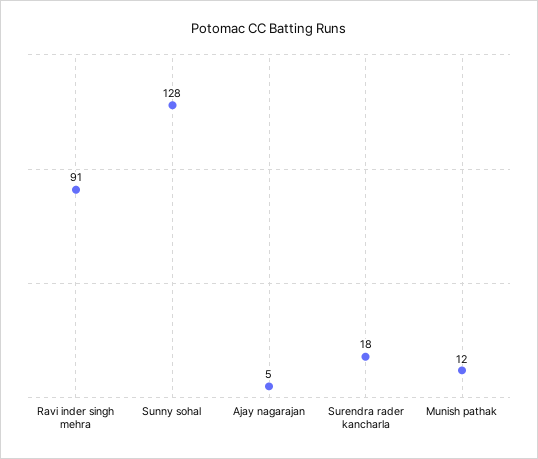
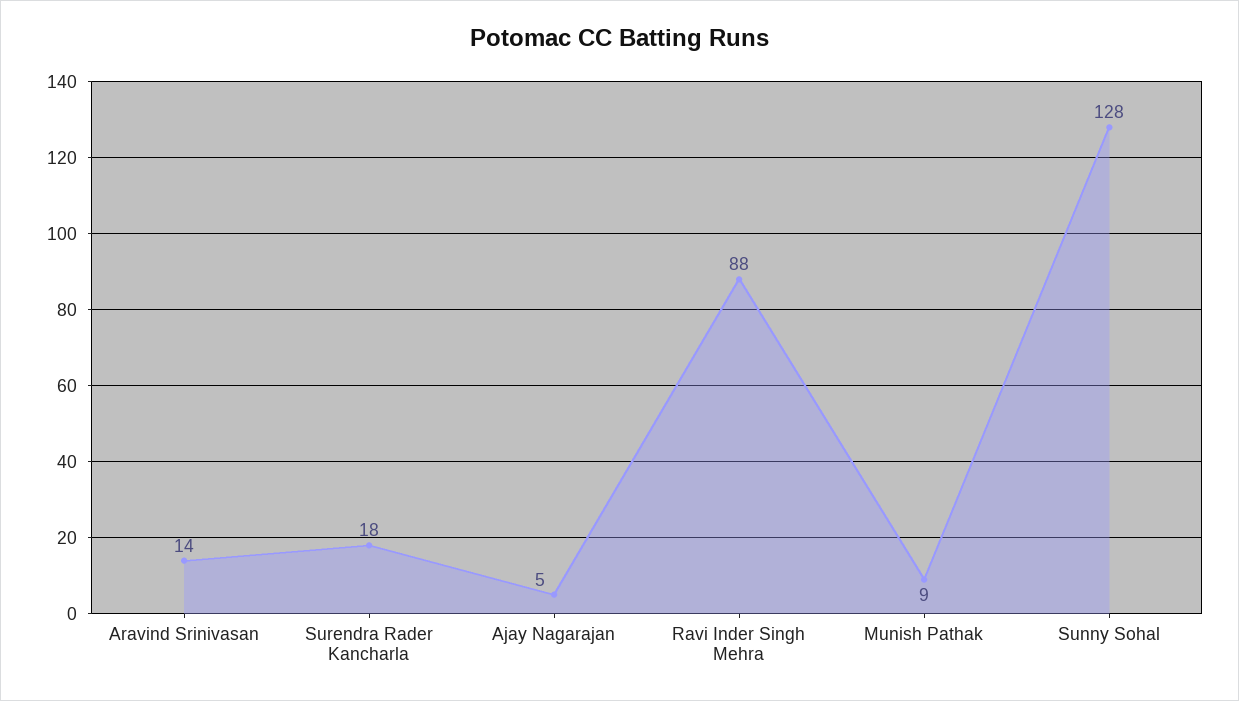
Ravi inder singh mehra: 91 -> 88
Munish pathak: 12 -> 9
Aravind Srinivasan: none -> 14

